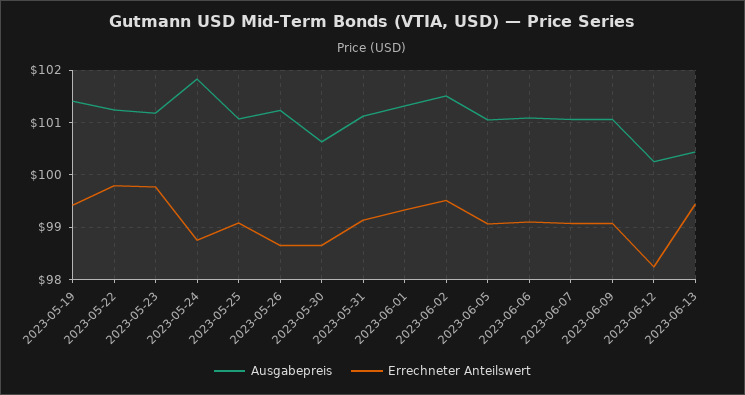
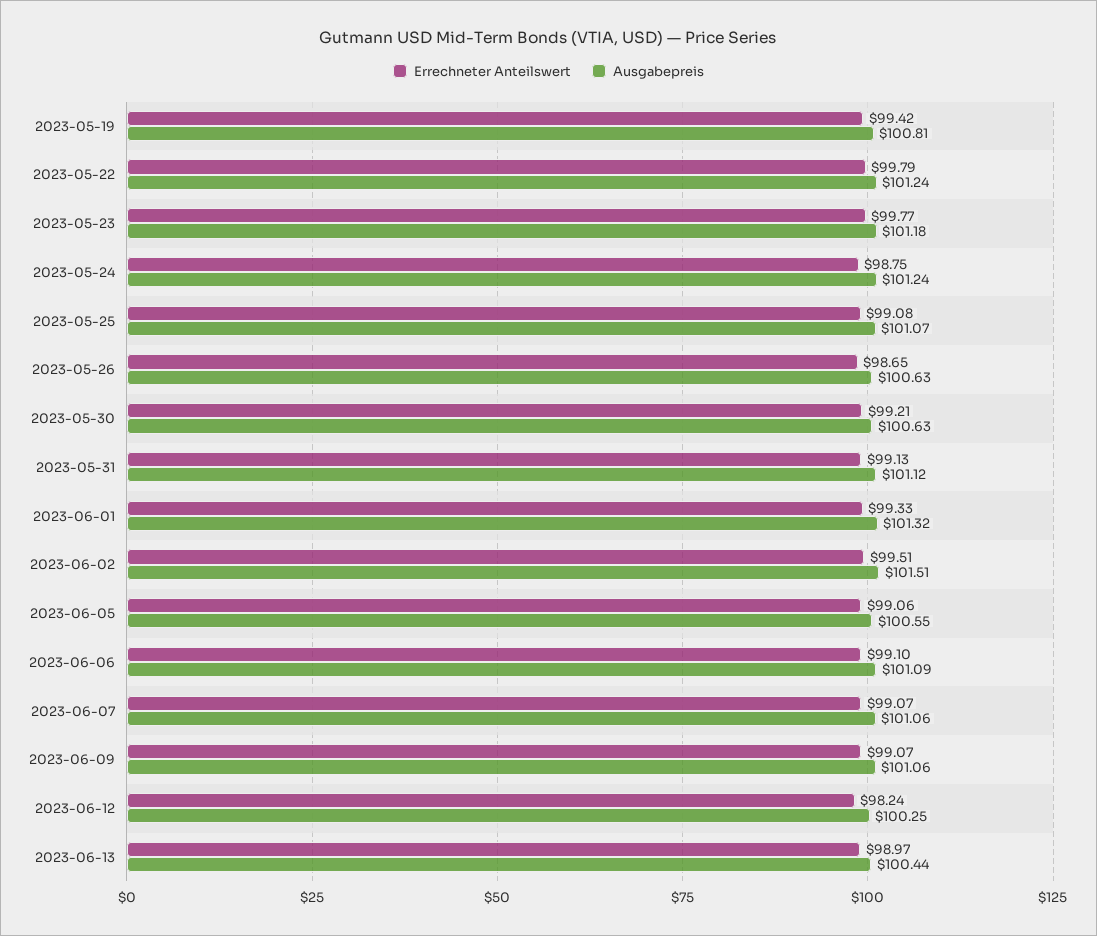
Ausgabepreis, 2023-05-19: 101.4 -> 100.81
Ausgabepreis, 2023-05-24: 101.8 -> 101.24
Ausgabepreis, 2023-05-26: 101.2 -> 100.63
Errechneter Anteilswert, 2023-05-30: 98.6 -> 99.21
Ausgabepreis, 2023-06-05: 101 -> 100.55
Errechneter Anteilswert, 2023-06-13: 99.4 -> 98.97

